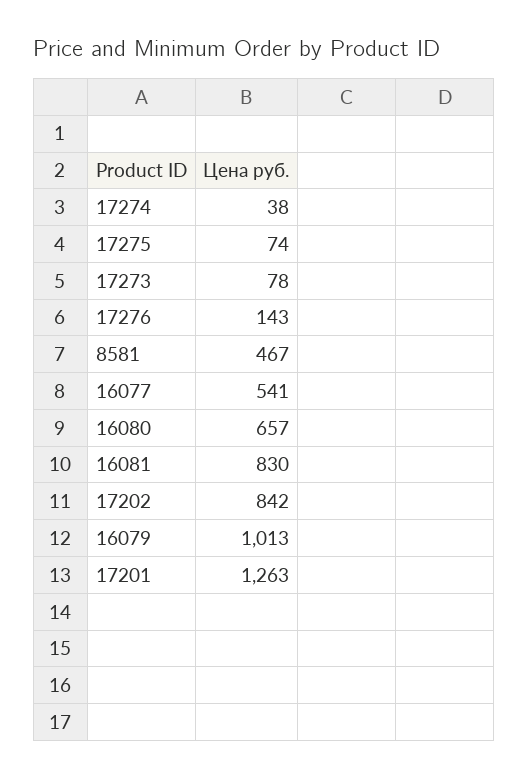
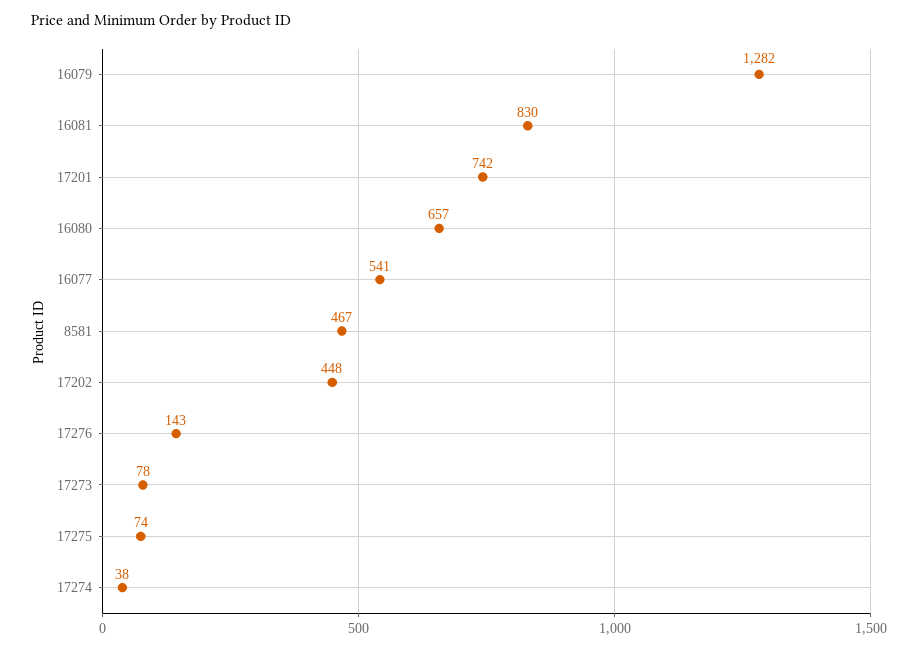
17202: 842 -> 448
16079: 1013 -> 1282
17201: 1263 -> 742

